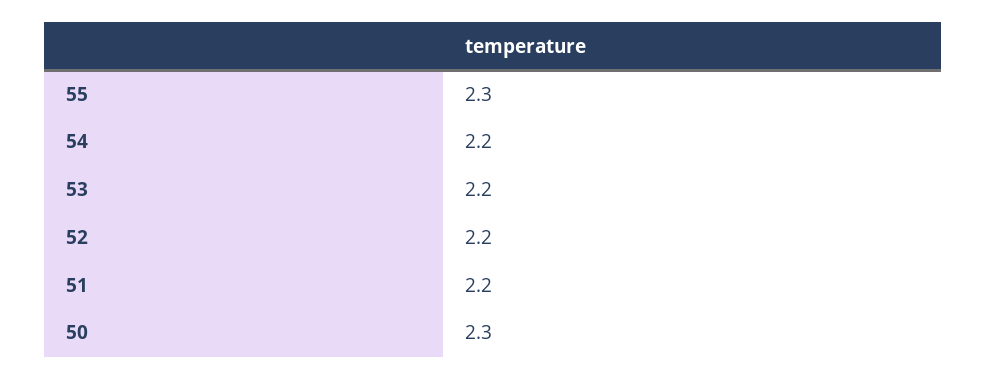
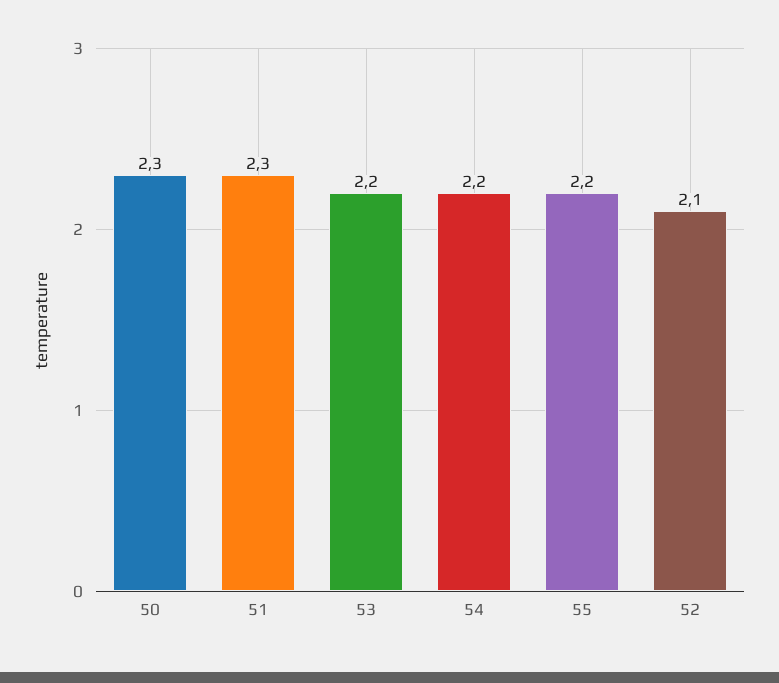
55: 2.3 -> 2.2
52: 2.2 -> 2.1
51: 2.2 -> 2.3

